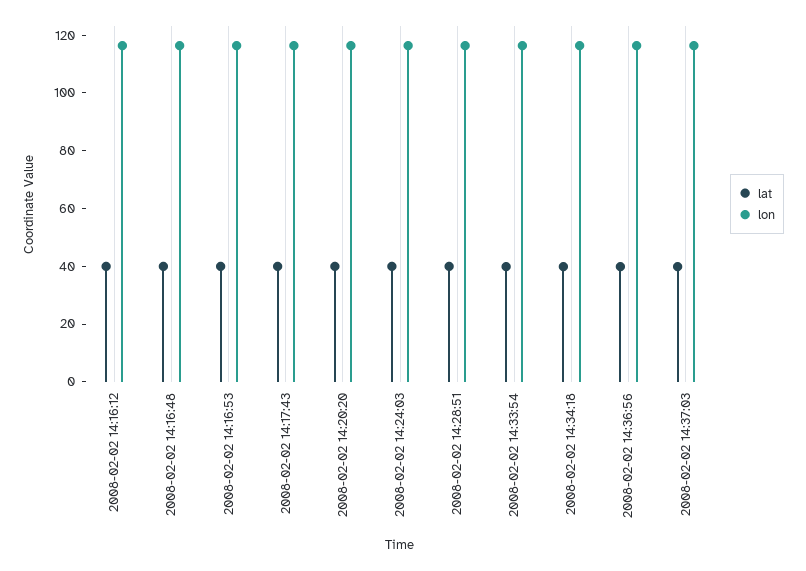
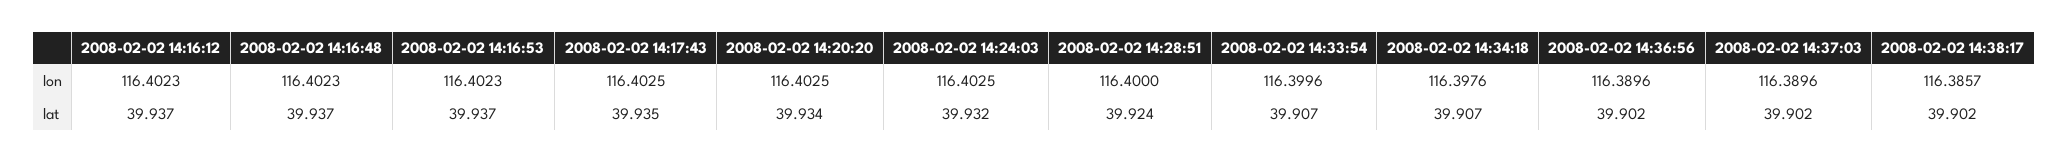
lon, 2008-02-02 14:38:17: none -> 116.3857
lat, 2008-02-02 14:38:17: none -> 39.902

